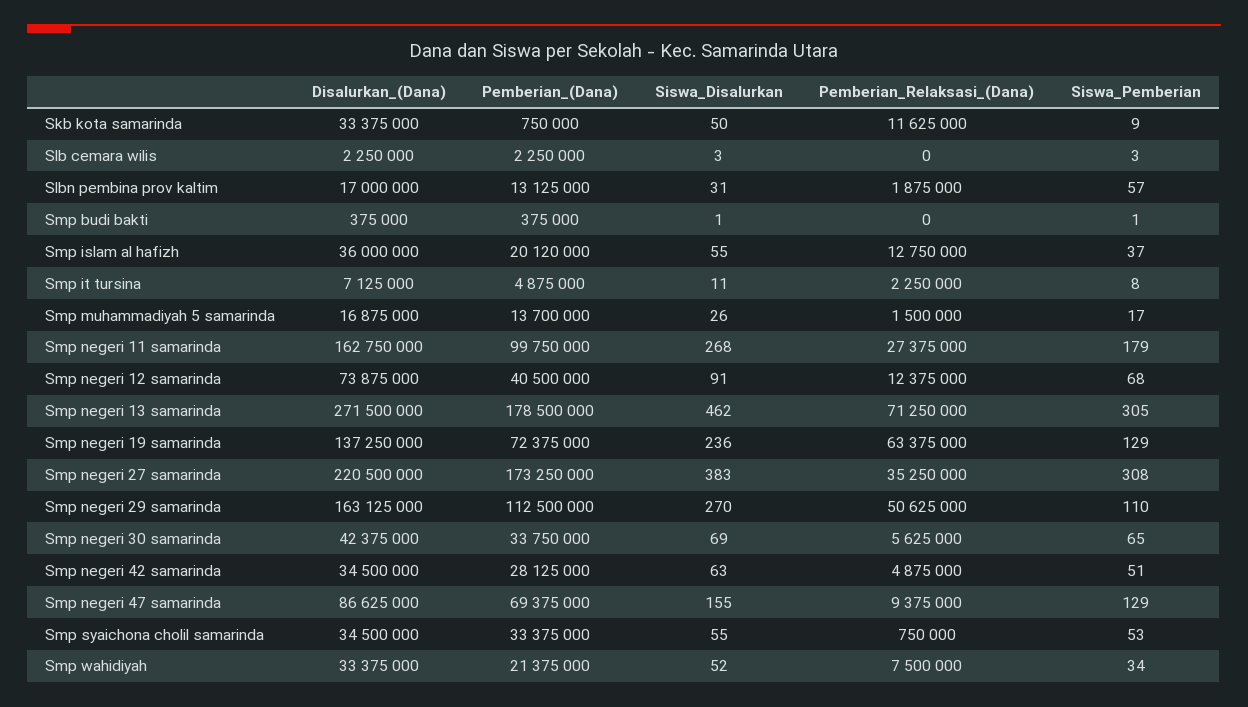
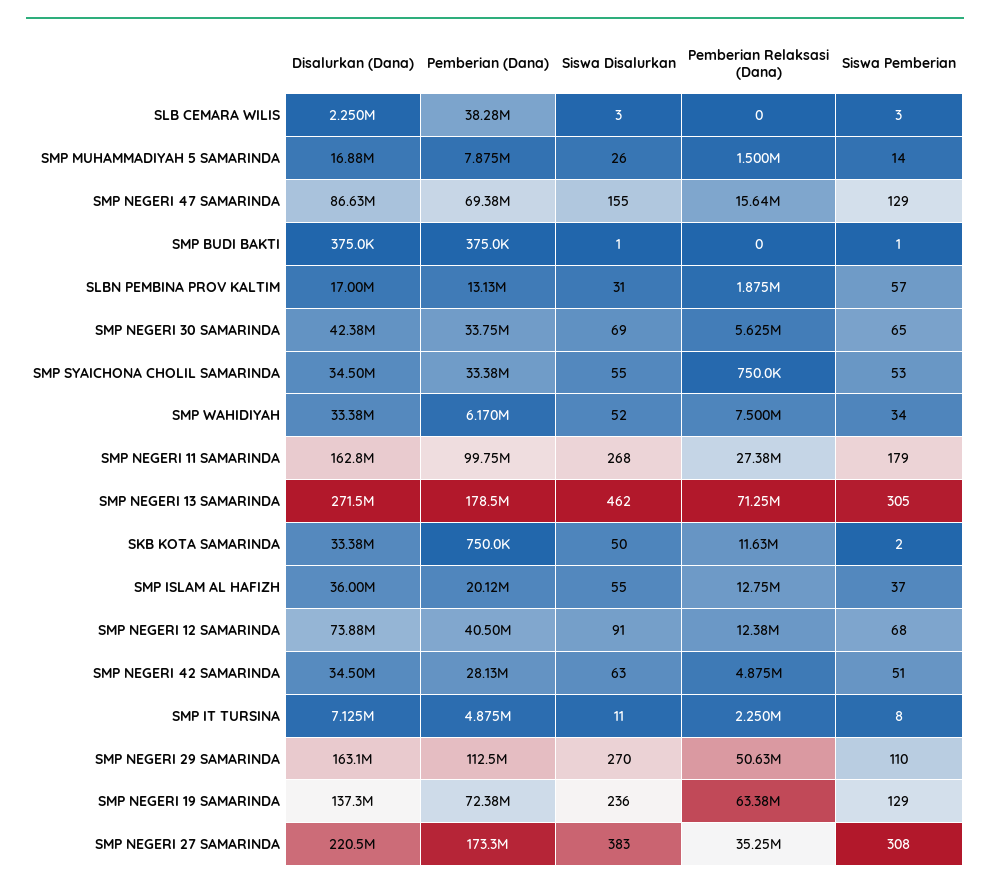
Siswa_Pemberian, Skb kota samarinda: 9 -> 2
Pemberian_(Dana), Slb cemara wilis: 2250000 -> 38280000
Pemberian_(Dana), Smp muhammadiyah 5 samarinda: 13700000 -> 7875000
Siswa_Pemberian, Smp muhammadiyah 5 samarinda: 17 -> 14
Pemberian_Relaksasi_(Dana), Smp negeri 47 samarinda: 9375000 -> 15640000
Pemberian_(Dana), Smp wahidiyah: 21375000 -> 6170000

